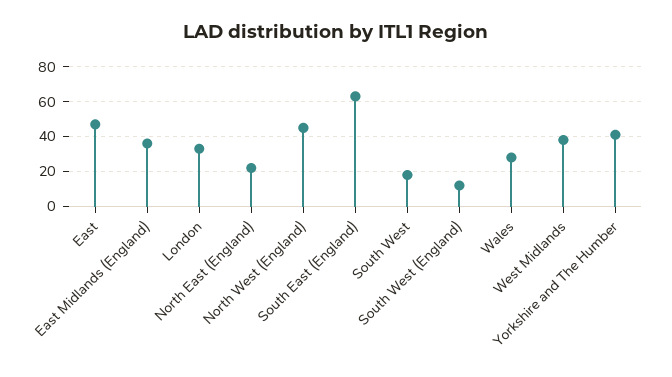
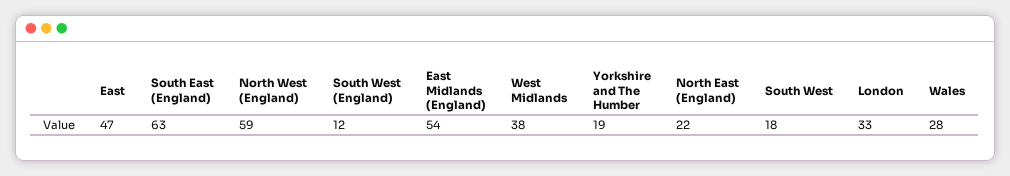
East Midlands (England): 35 -> 54
North West (England): 45 -> 59
Yorkshire and The Humber: 40 -> 19

